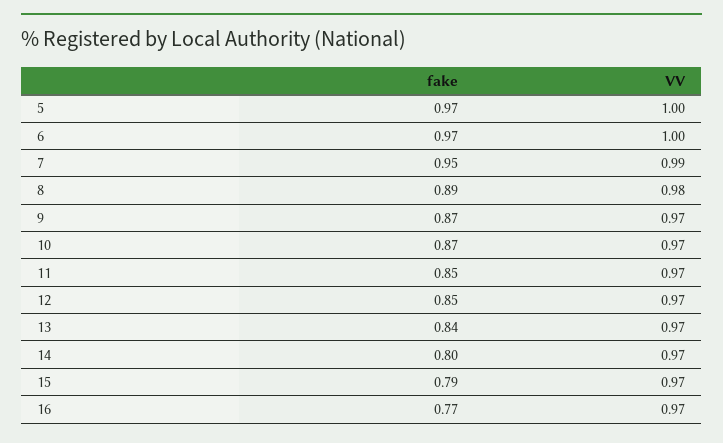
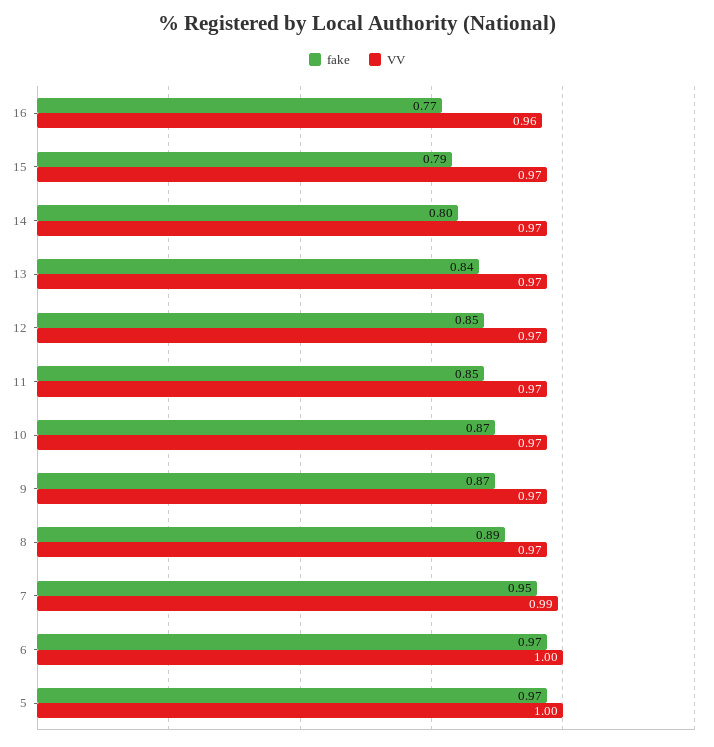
VV, 8: 0.98 -> 0.97
VV, 16: 0.97 -> 0.96

